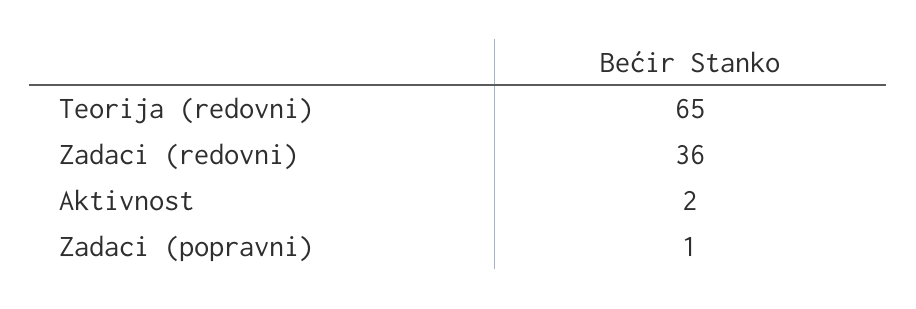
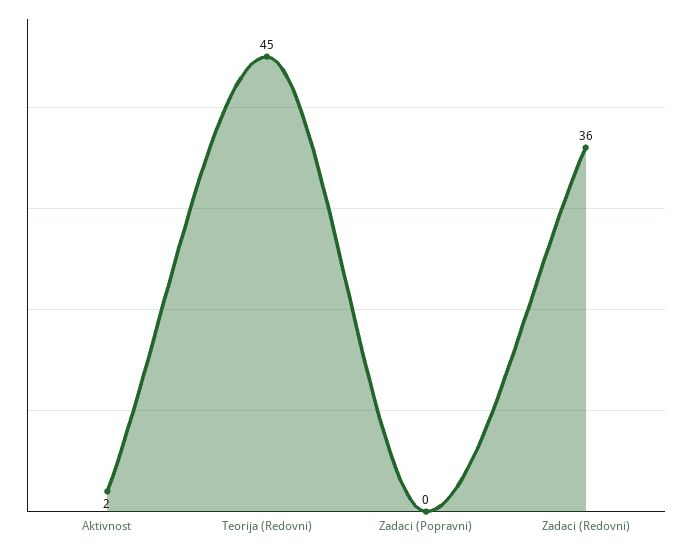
Teorija (redovni): 65 -> 45
Zadaci (popravni): 1 -> 0

